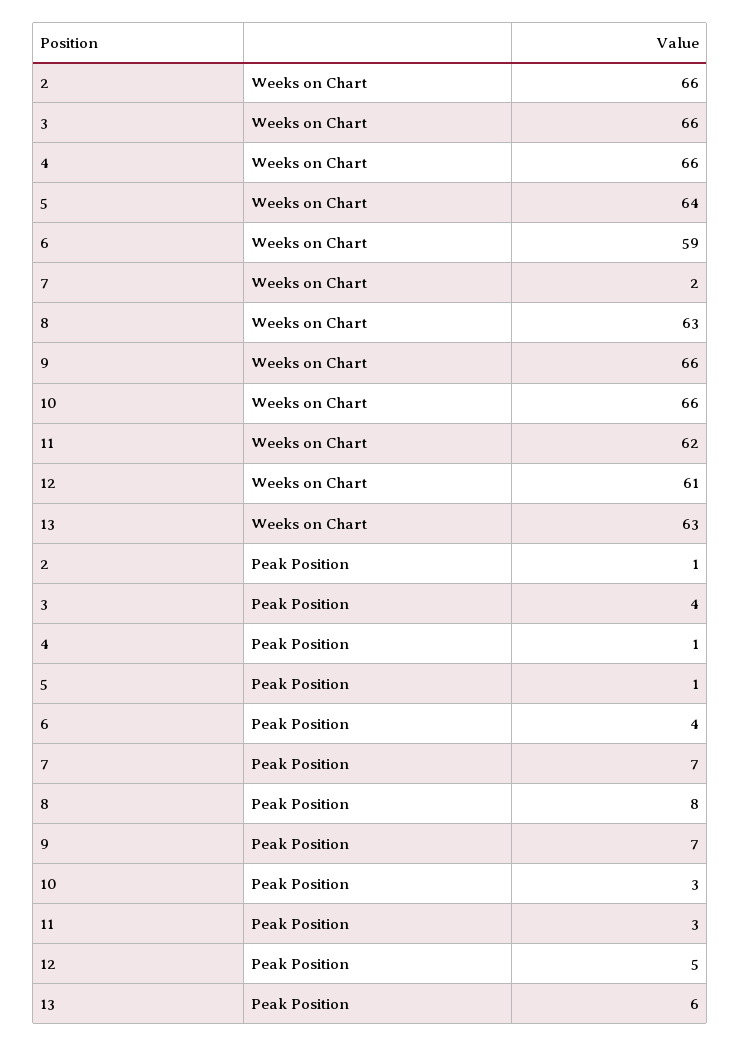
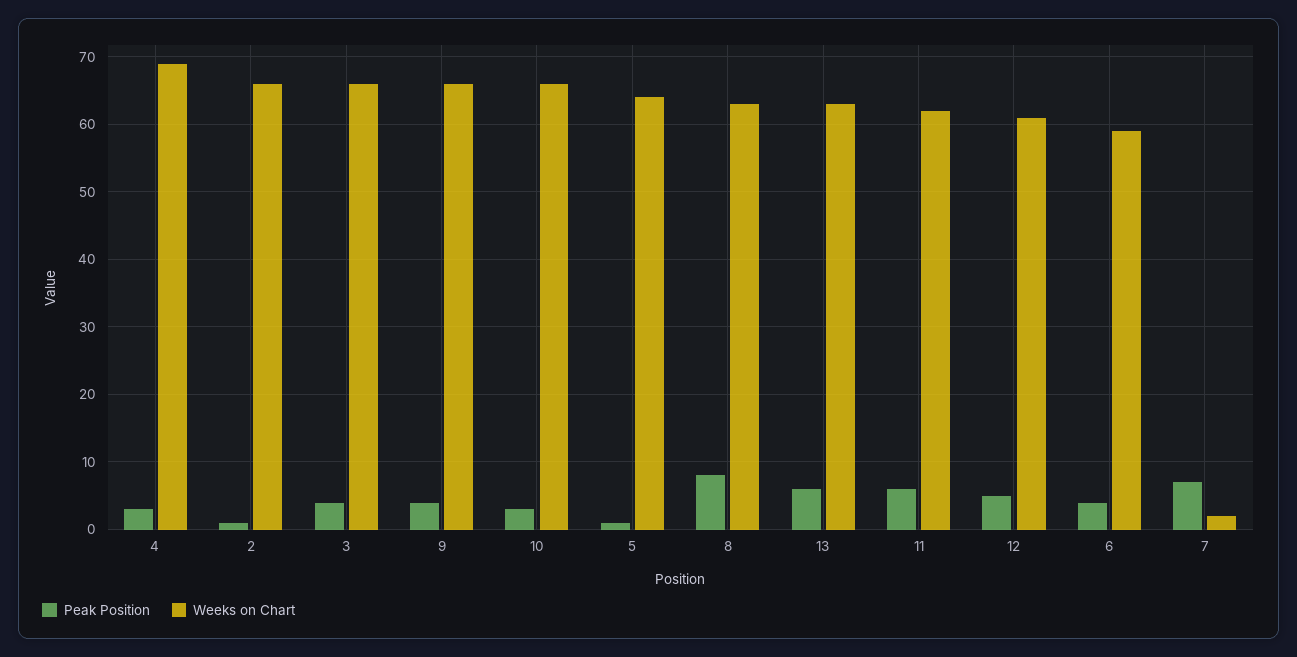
Weeks on Chart, 4: 66 -> 69
Peak Position, 4: 1 -> 3
Peak Position, 9: 7 -> 4
Peak Position, 11: 3 -> 6

